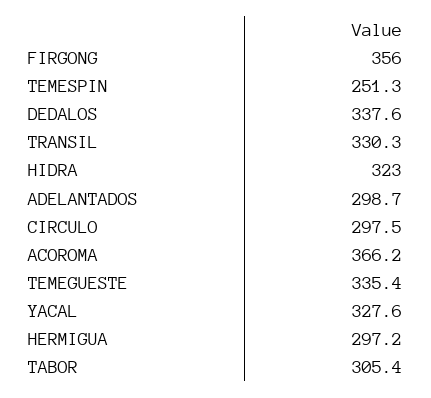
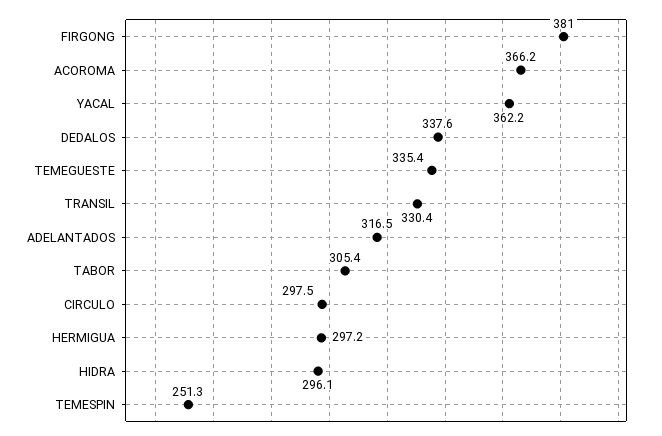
FIRGONG: 356 -> 381
TRANSIL: 330.3 -> 330.4
HIDRA: 323 -> 296.1
ADELANTADOS: 298.7 -> 316.5
YACAL: 327.6 -> 362.2

